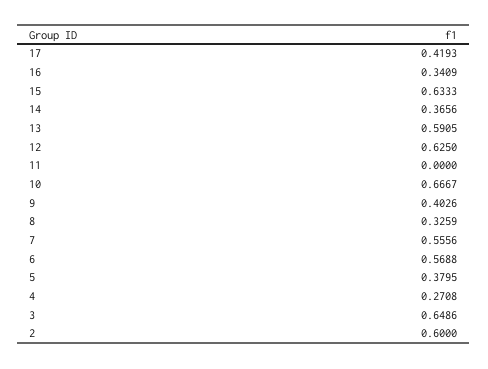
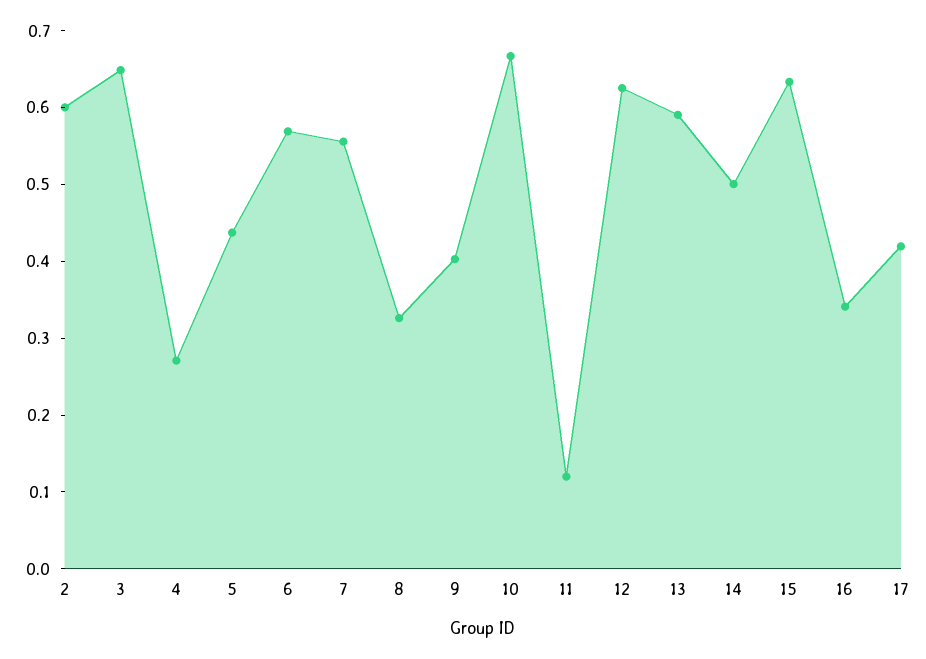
14: 0.3656 -> 0.5
11: 0 -> 0.12
5: 0.3795 -> 0.44

